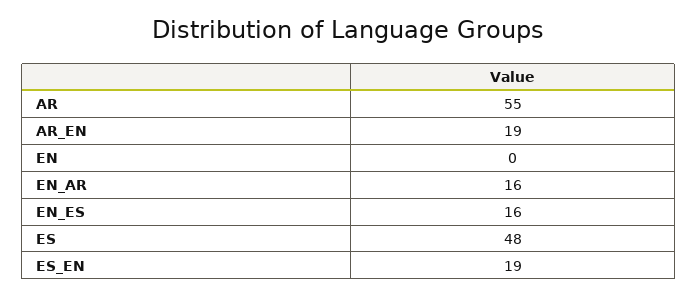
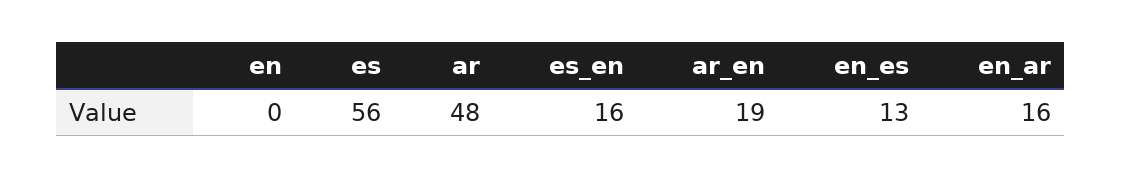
AR: 55 -> 48
EN_ES: 16 -> 13
ES: 48 -> 56
ES_EN: 19 -> 16

